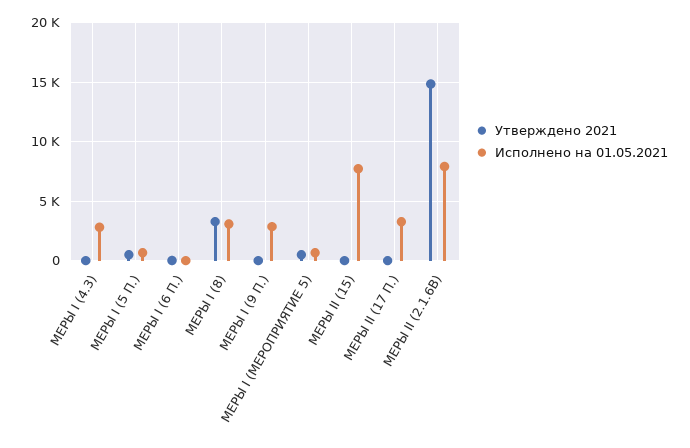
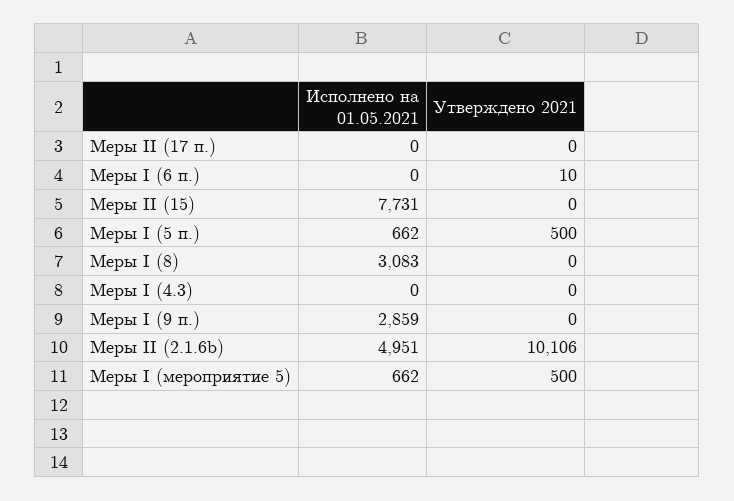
Исполнено на 01.05.2021, МЕРЫ I (4.3): 3000 -> 0
Утверждено 2021, МЕРЫ I (8): 3000 -> 0
Исполнено на 01.05.2021, МЕРЫ II (17 П.): 3000 -> 0
Утверждено 2021, МЕРЫ II (2.1.6B): 15000 -> 10106
Исполнено на 01.05.2021, МЕРЫ II (2.1.6B): 8000 -> 4951

